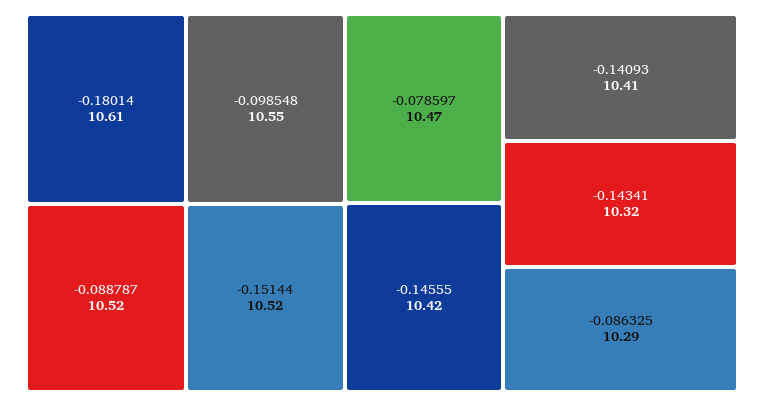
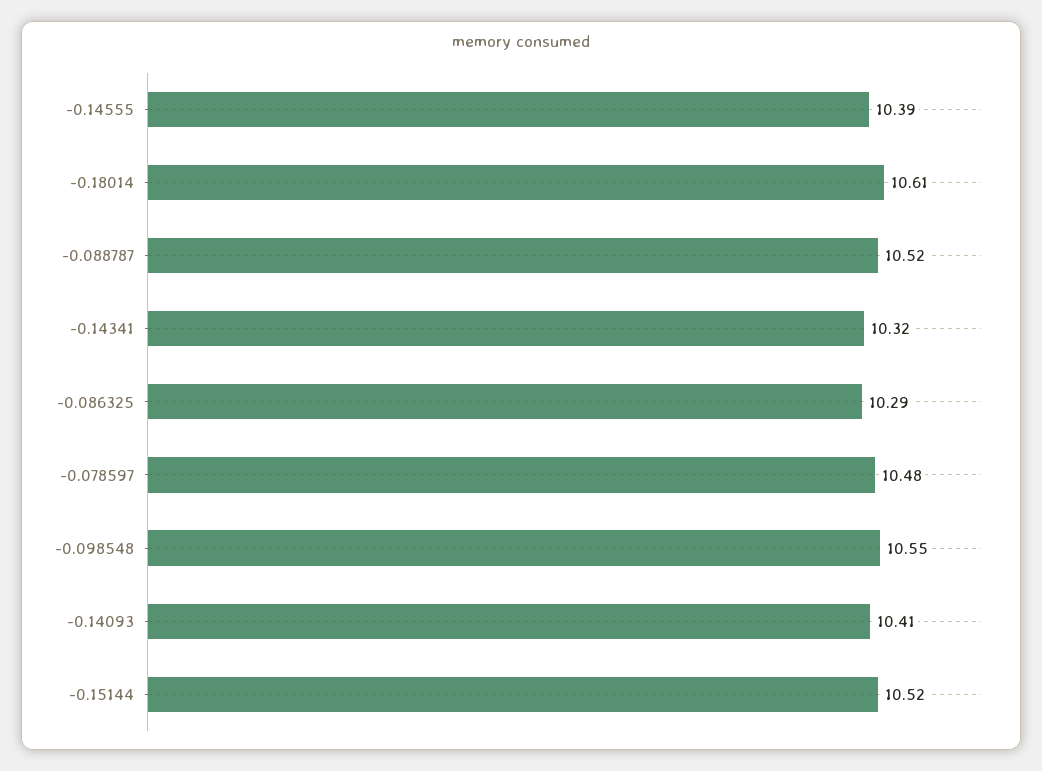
-0.078597: 10.47 -> 10.48
-0.14555: 10.42 -> 10.39

